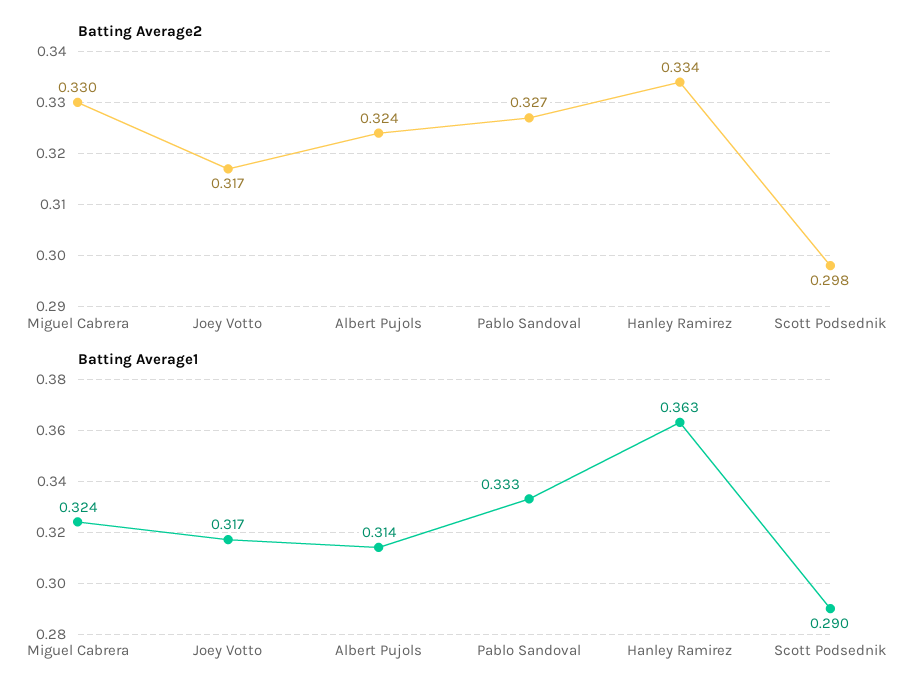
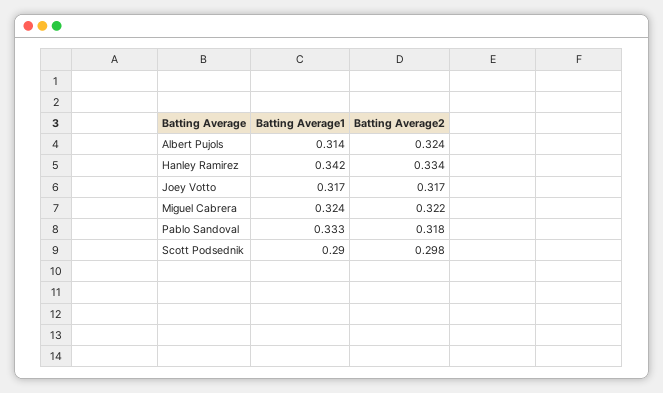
Batting Average2, Miguel Cabrera: 0.33 -> 0.322
Batting Average2, Pablo Sandoval: 0.327 -> 0.318
Batting Average1, Hanley Ramirez: 0.363 -> 0.342

